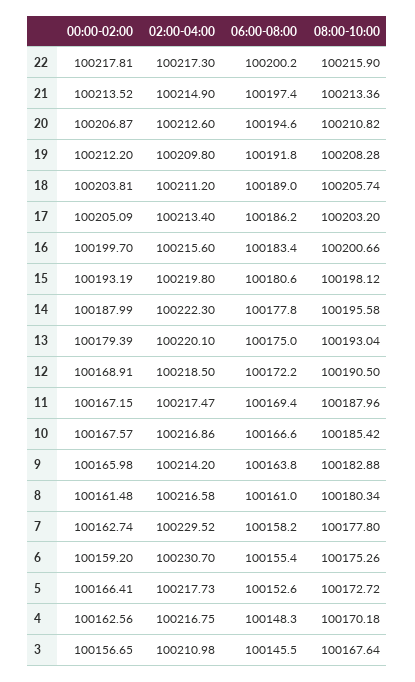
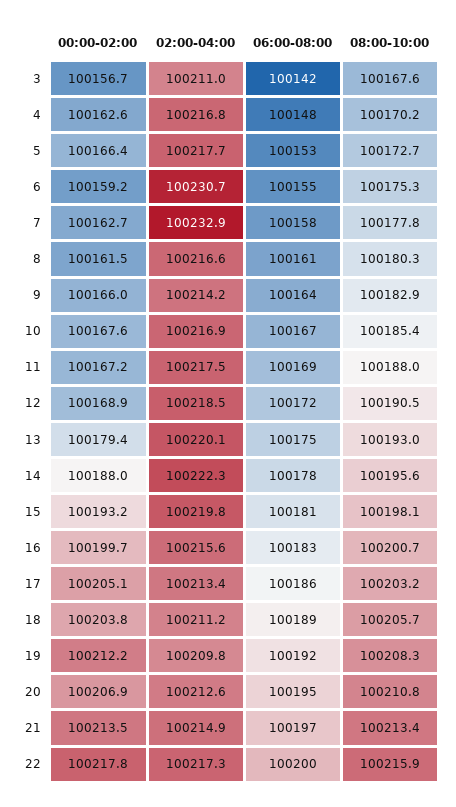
02:00-04:00, 7: 100229.52 -> 100232.9
06:00-08:00, 3: 100145.5 -> 100142

